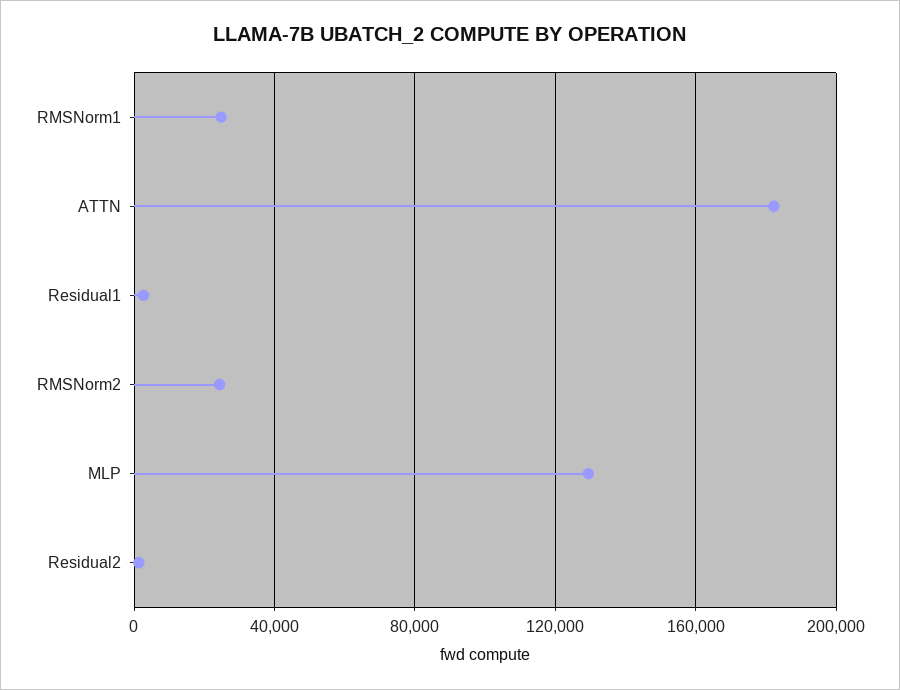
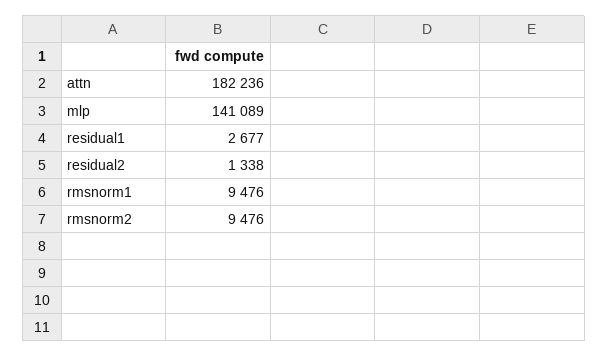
RMSNorm1: 25000 -> 9476
RMSNorm2: 25000 -> 9476
MLP: 130000 -> 141089

